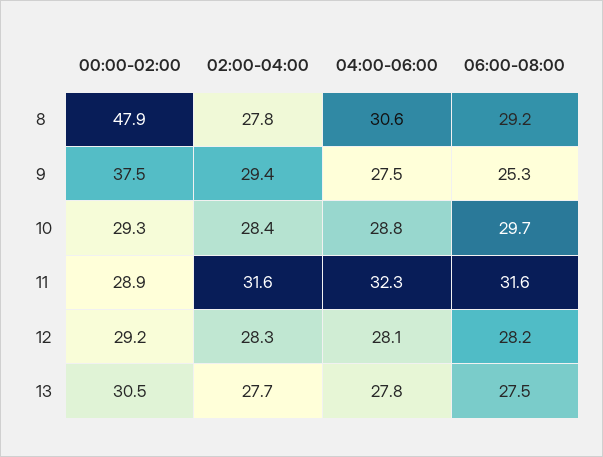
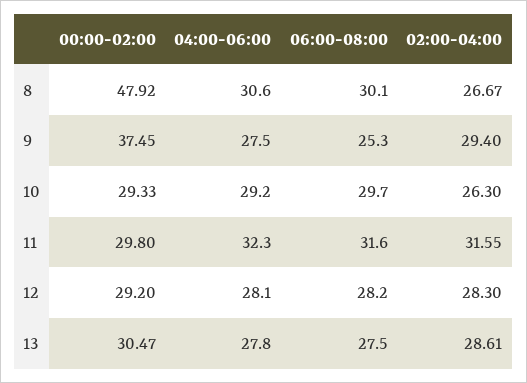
02:00-04:00, 8: 27.8 -> 26.67
06:00-08:00, 8: 29.2 -> 30.1
02:00-04:00, 10: 28.4 -> 26.3
04:00-06:00, 10: 28.8 -> 29.2
00:00-02:00, 11: 28.9 -> 29.8
02:00-04:00, 13: 27.7 -> 28.61

